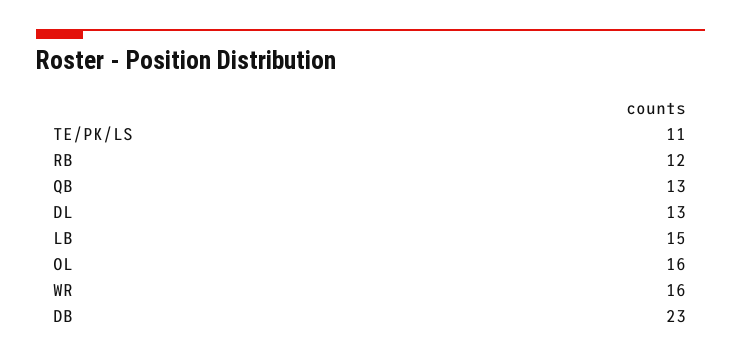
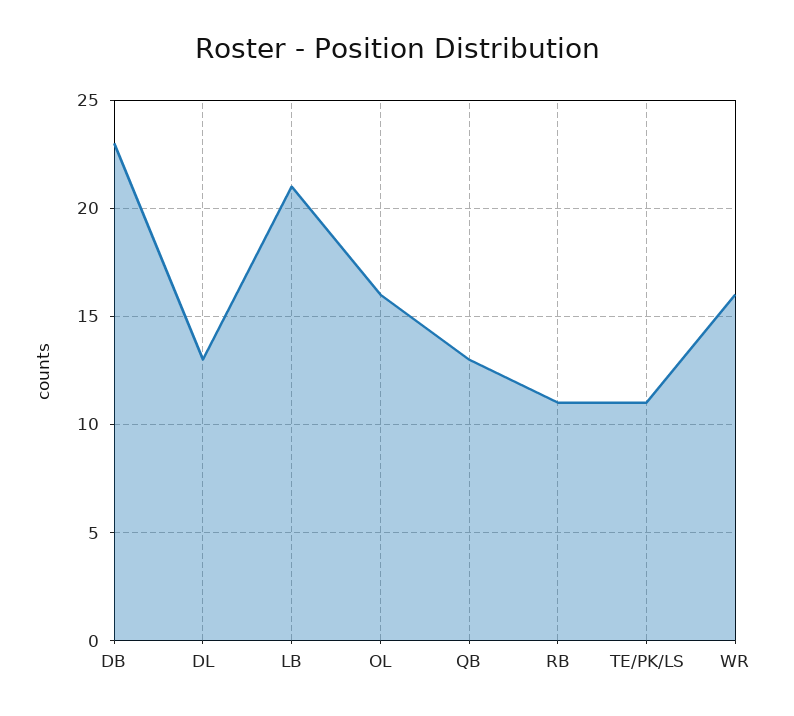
RB: 12 -> 11
LB: 15 -> 21

